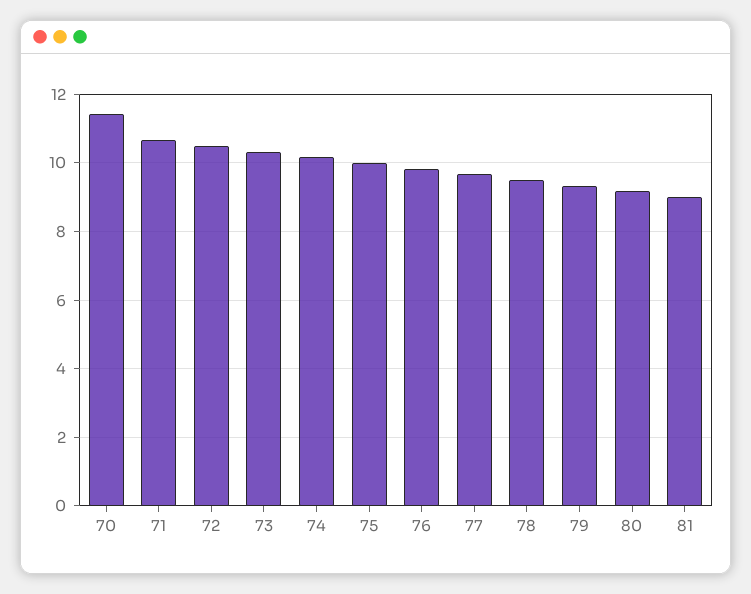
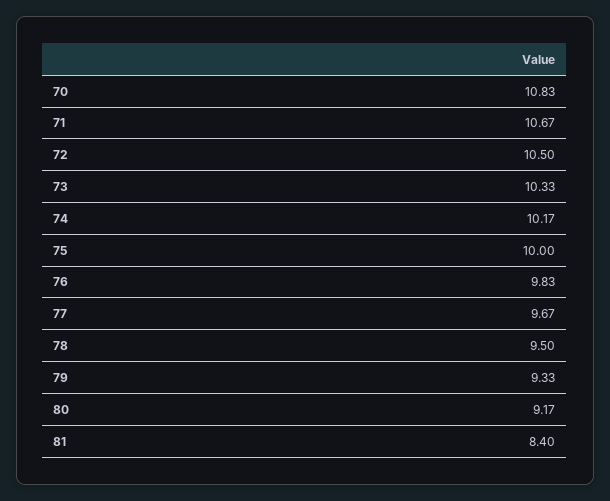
70: 11.4 -> 10.83
81: 9 -> 8.4

